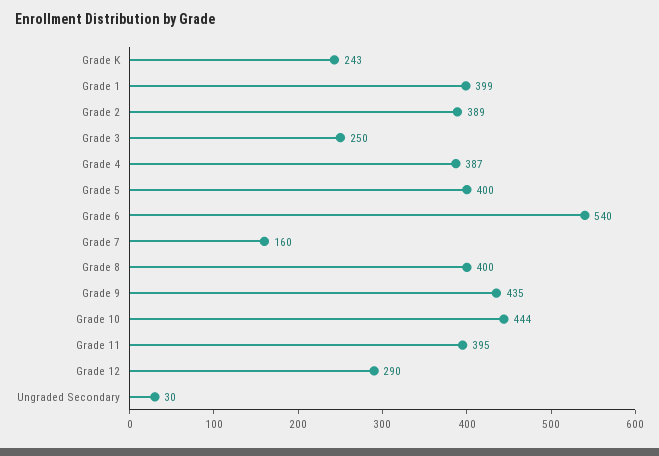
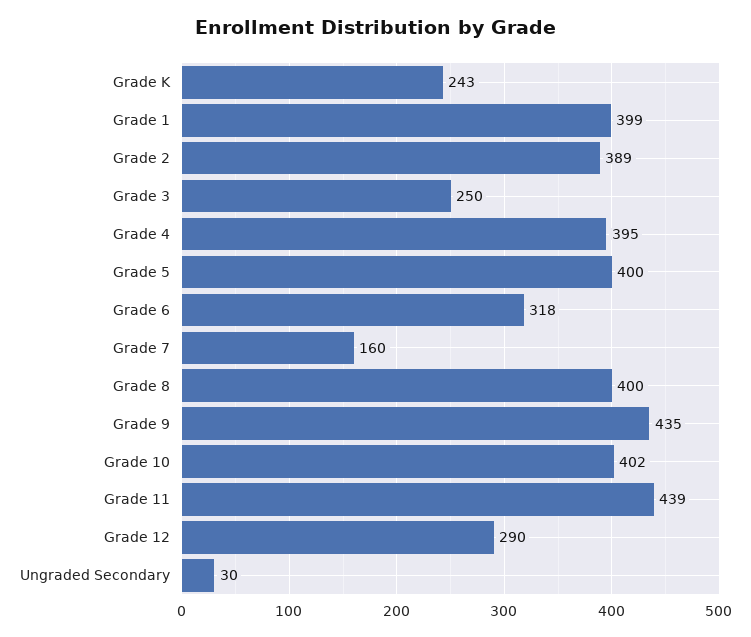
Grade 4: 387 -> 395
Grade 6: 540 -> 318
Grade 10: 444 -> 402
Grade 11: 395 -> 439

